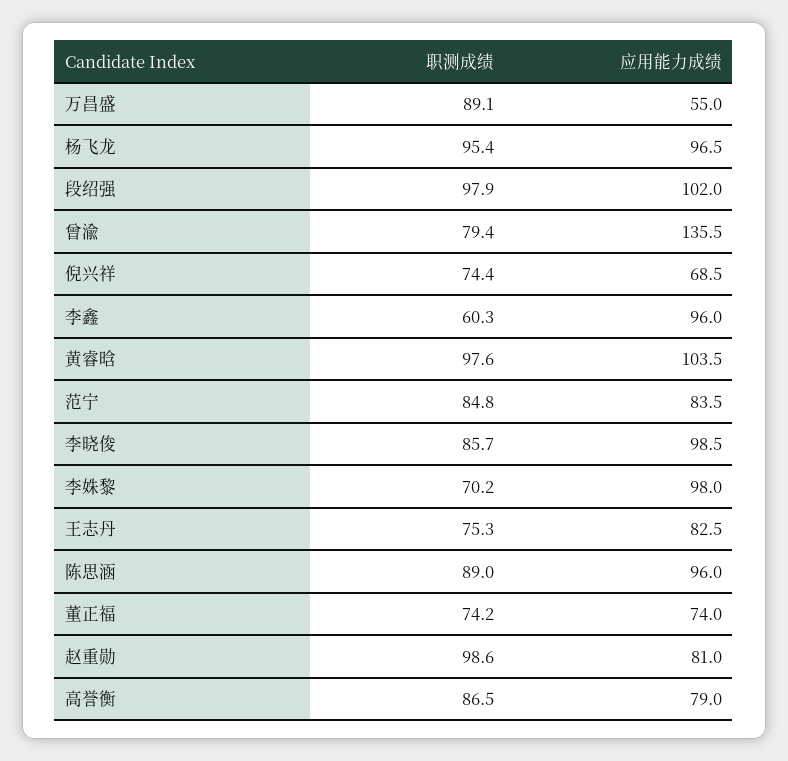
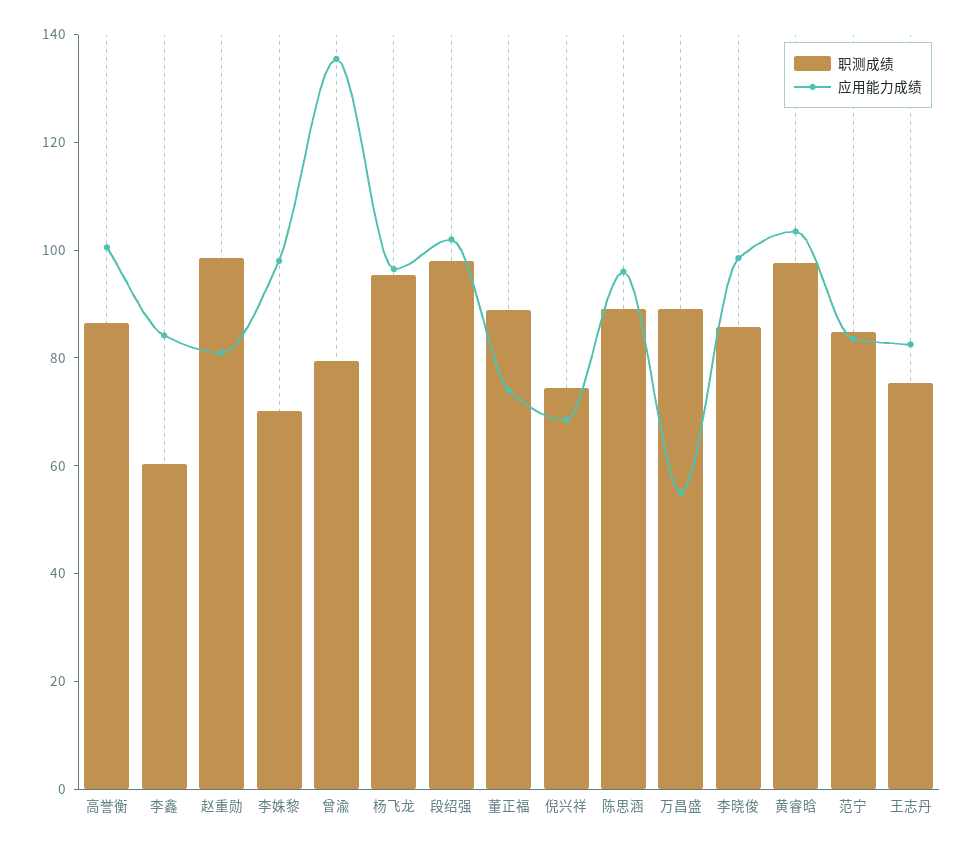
应用能力成绩, 李鑫: 96 -> 85
职测成绩, 董正福: 74.2 -> 90
应用能力成绩, 高誉衡: 79 -> 100

